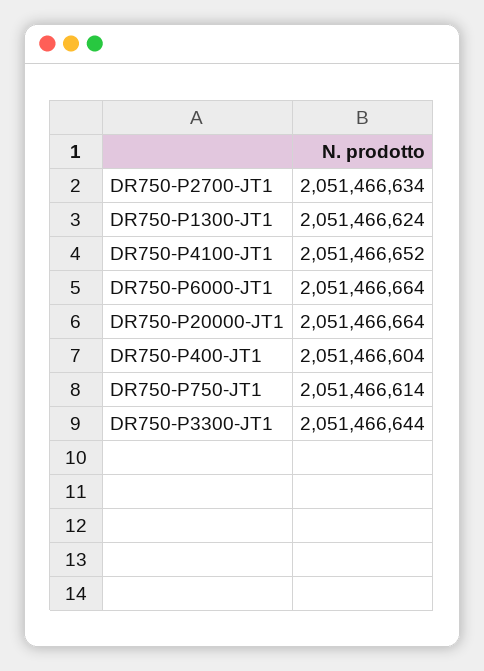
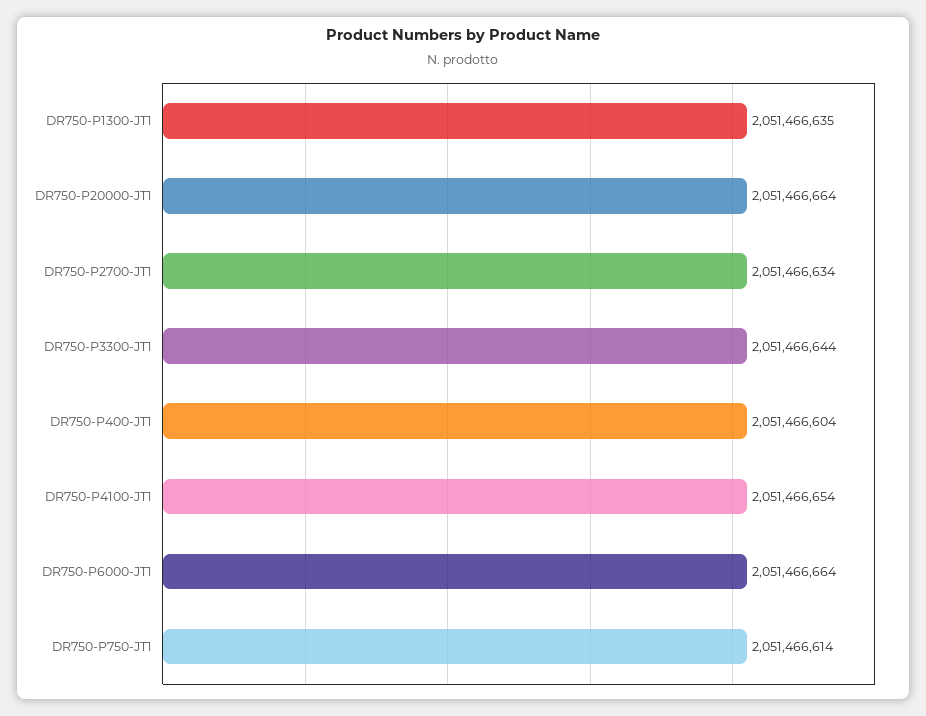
DR750-P1300-JT1: 2051466624 -> 2051466635
DR750-P4100-JT1: 2051466652 -> 2051466654

